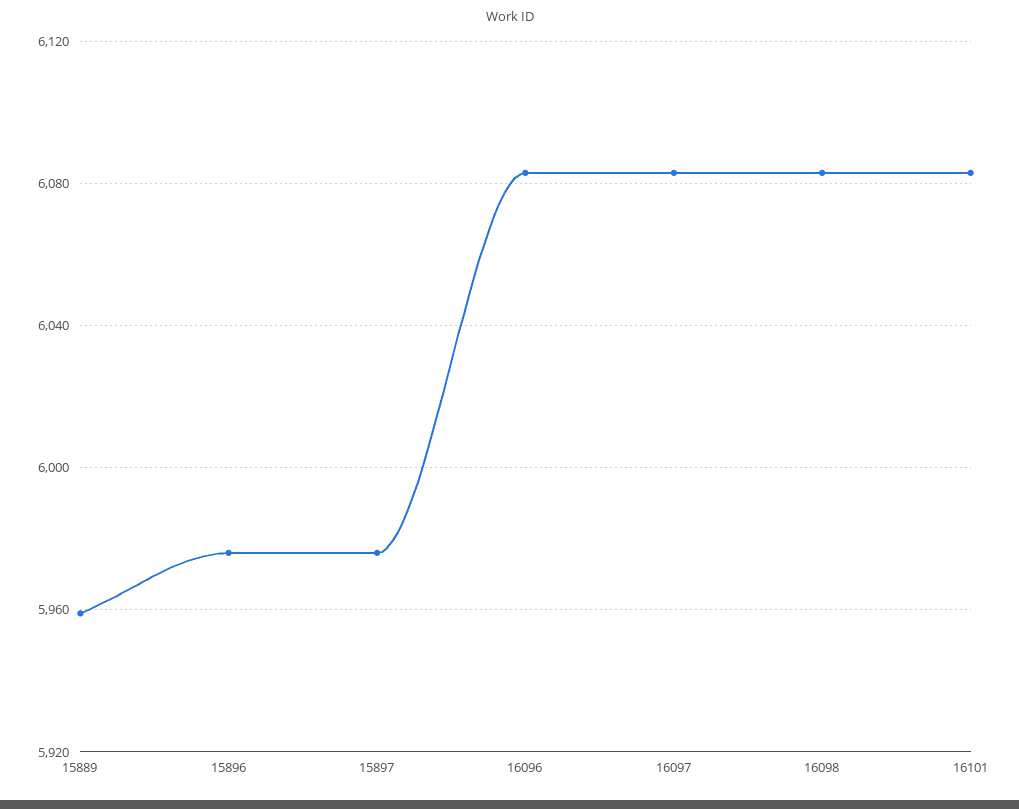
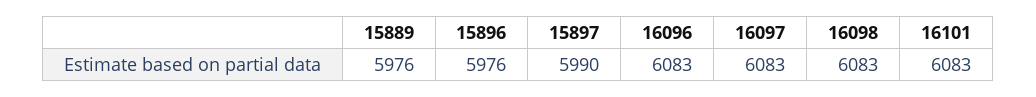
15889: 5960 -> 5976
15897: 5975 -> 5990

